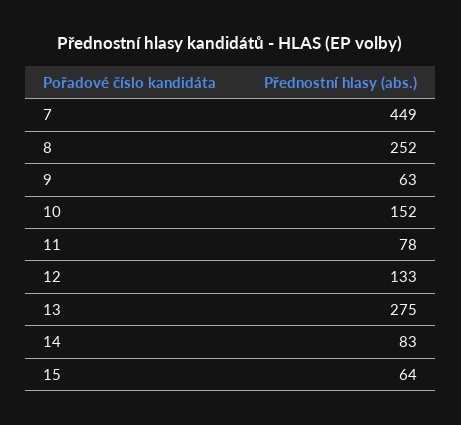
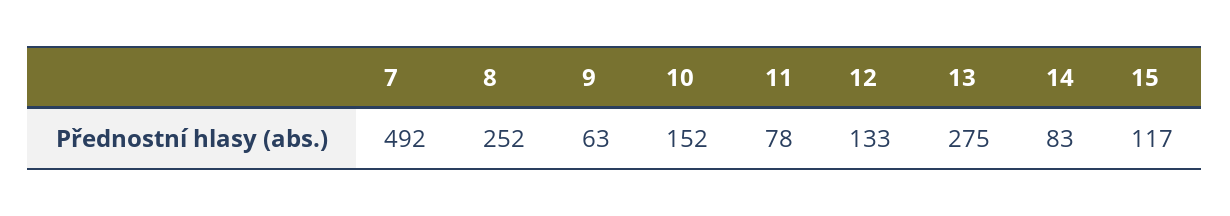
7: 449 -> 492
15: 64 -> 117

